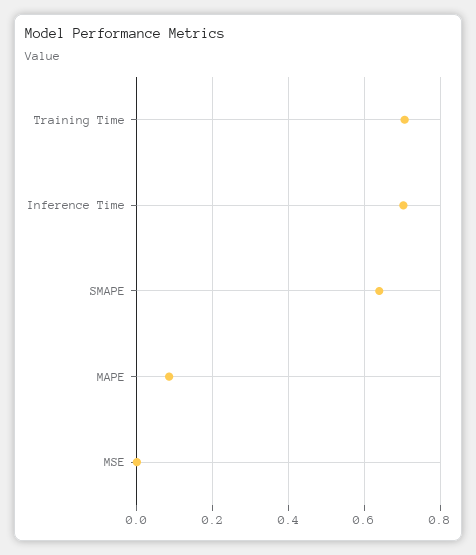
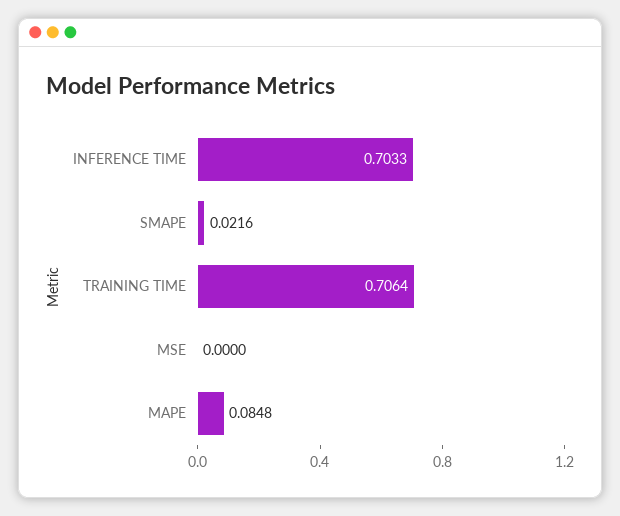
SMAPE: 0.64 -> 0.0216

